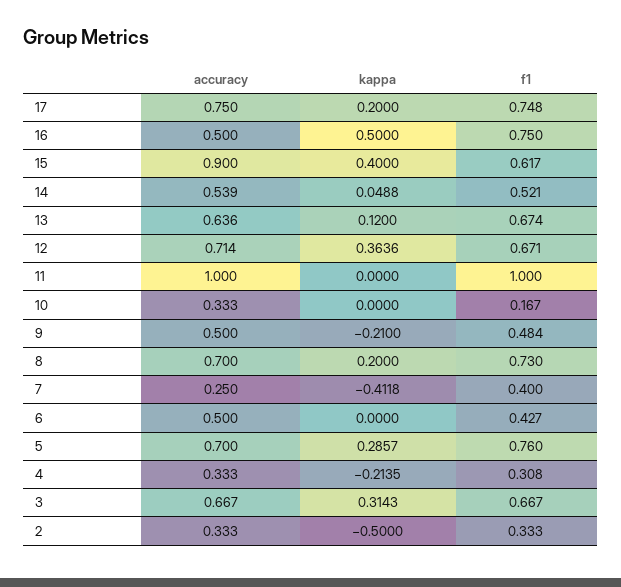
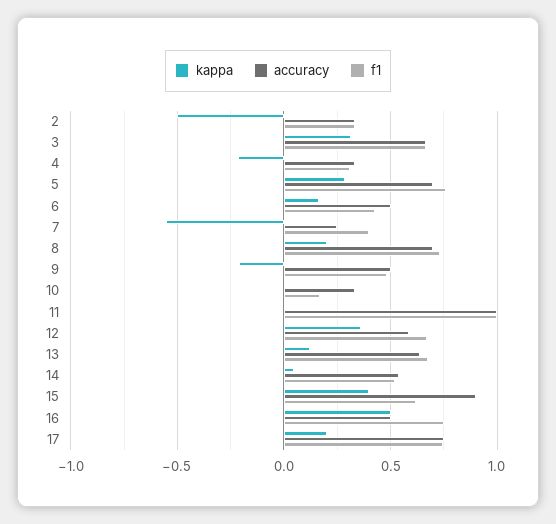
accuracy, 12: 0.714 -> 0.6
kappa, 7: -0.4118 -> -0.55
kappa, 6: 0 -> 0.15

